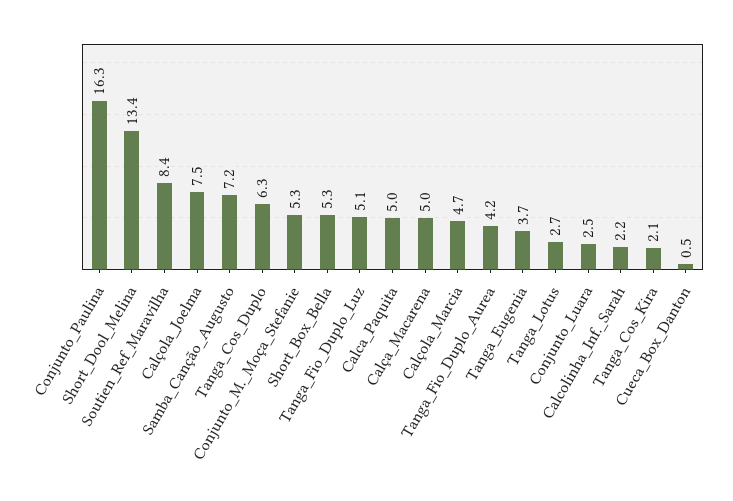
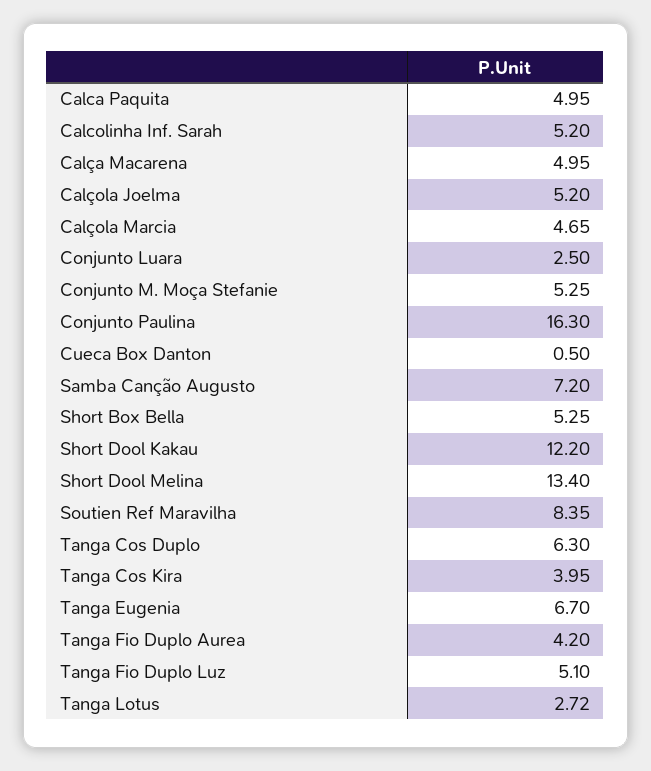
Calçola_Joelma: 7.5 -> 5.2
Tanga_Eugenia: 3.7 -> 6.7
Calcolinha_Inf._Sarah: 2.2 -> 5.2
Tanga_Cos_Kira: 2.1 -> 3.95
Short Dool Kakau: none -> 12.2

